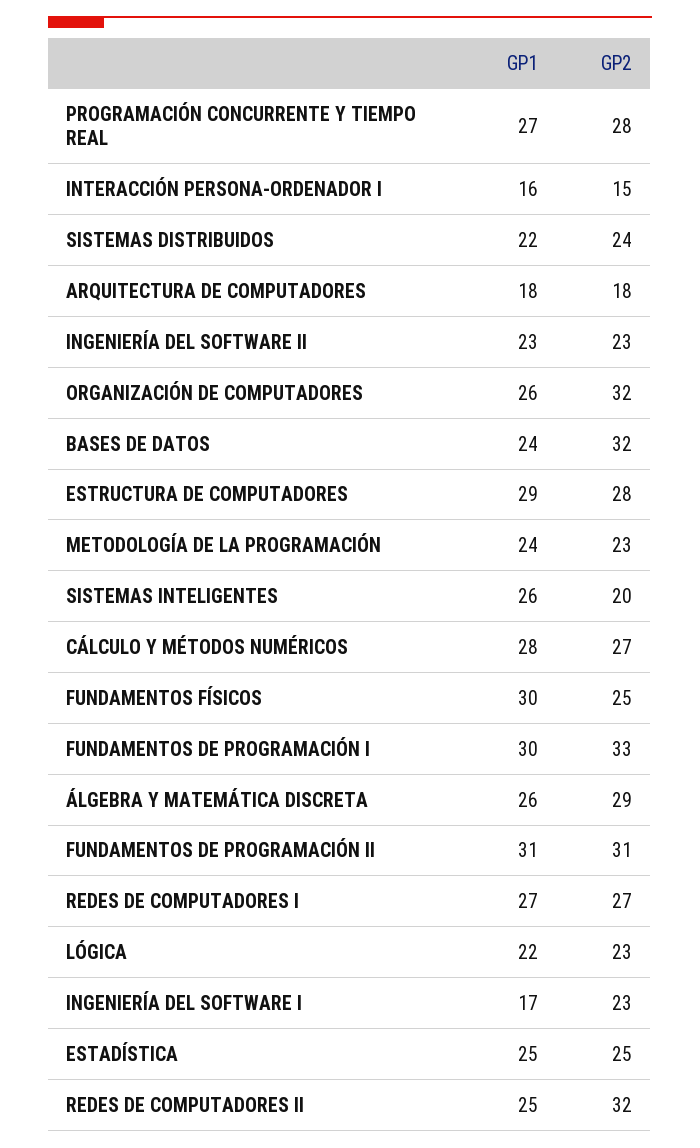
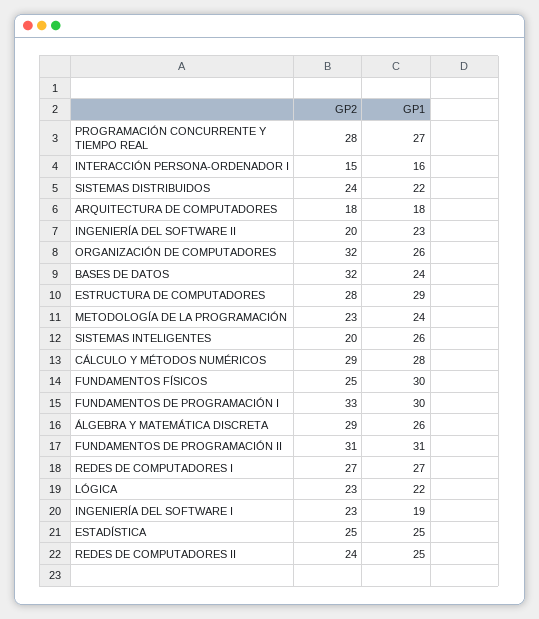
GP2, INGENIERÍA DEL SOFTWARE II: 23 -> 20
GP2, CÁLCULO Y MÉTODOS NUMÉRICOS: 27 -> 29
GP1, INGENIERÍA DEL SOFTWARE I: 17 -> 19
GP2, REDES DE COMPUTADORES II: 32 -> 24

